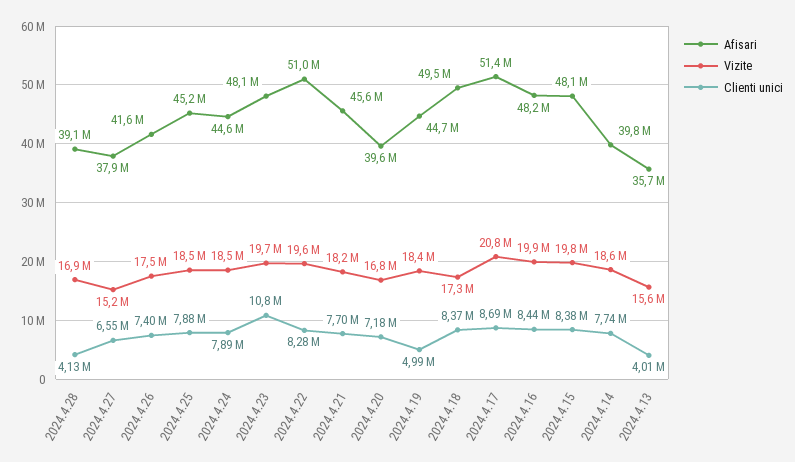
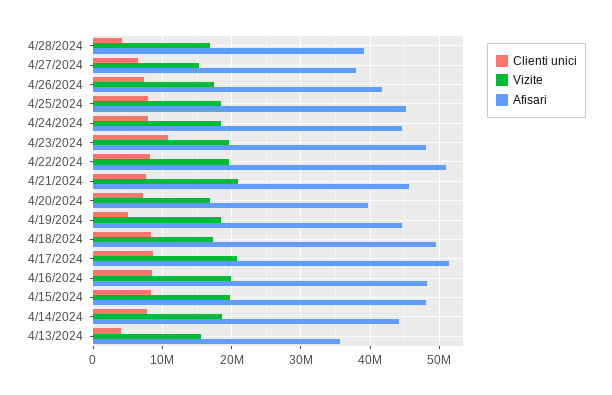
Vizite, 2024.4.21: 18200000 -> 21000000
Afisari, 2024.4.14: 39800000 -> 44000000

